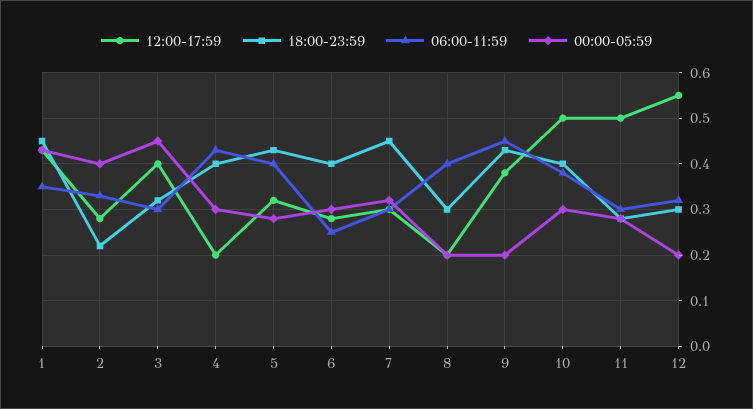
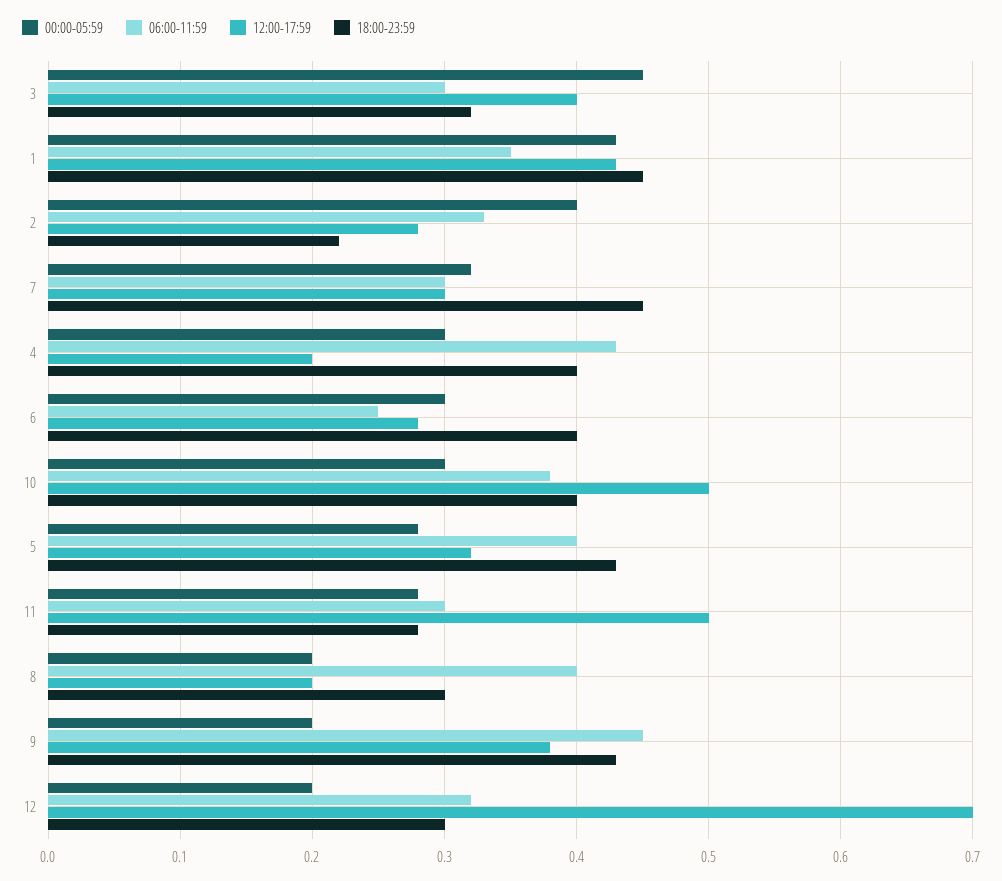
12:00-17:59, 12: 0.55 -> 0.7

